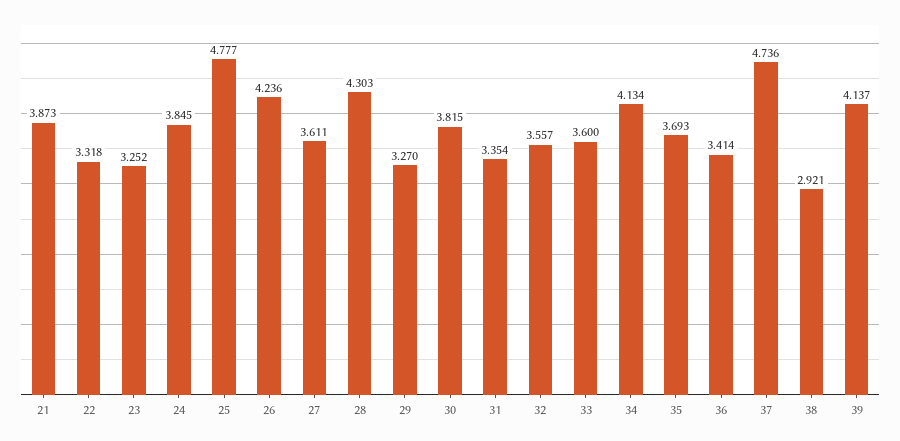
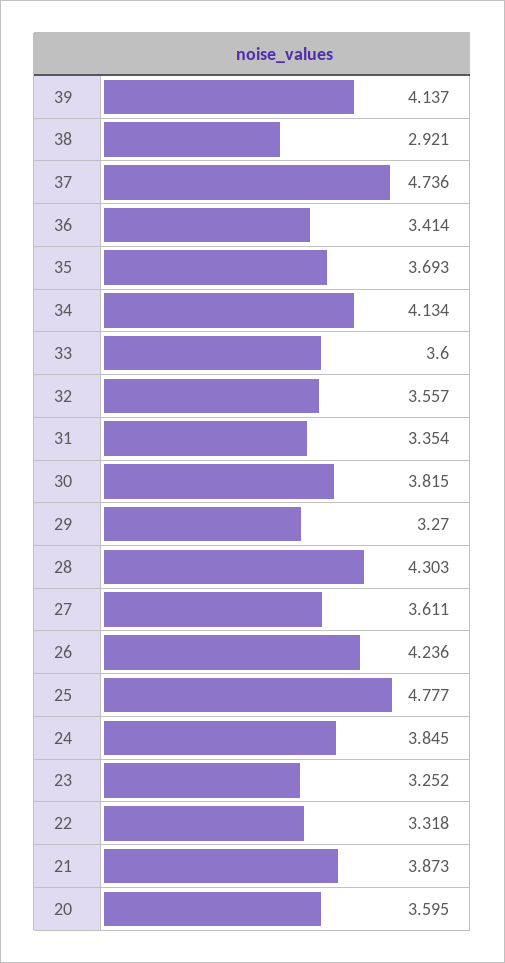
20: none -> 3.595

